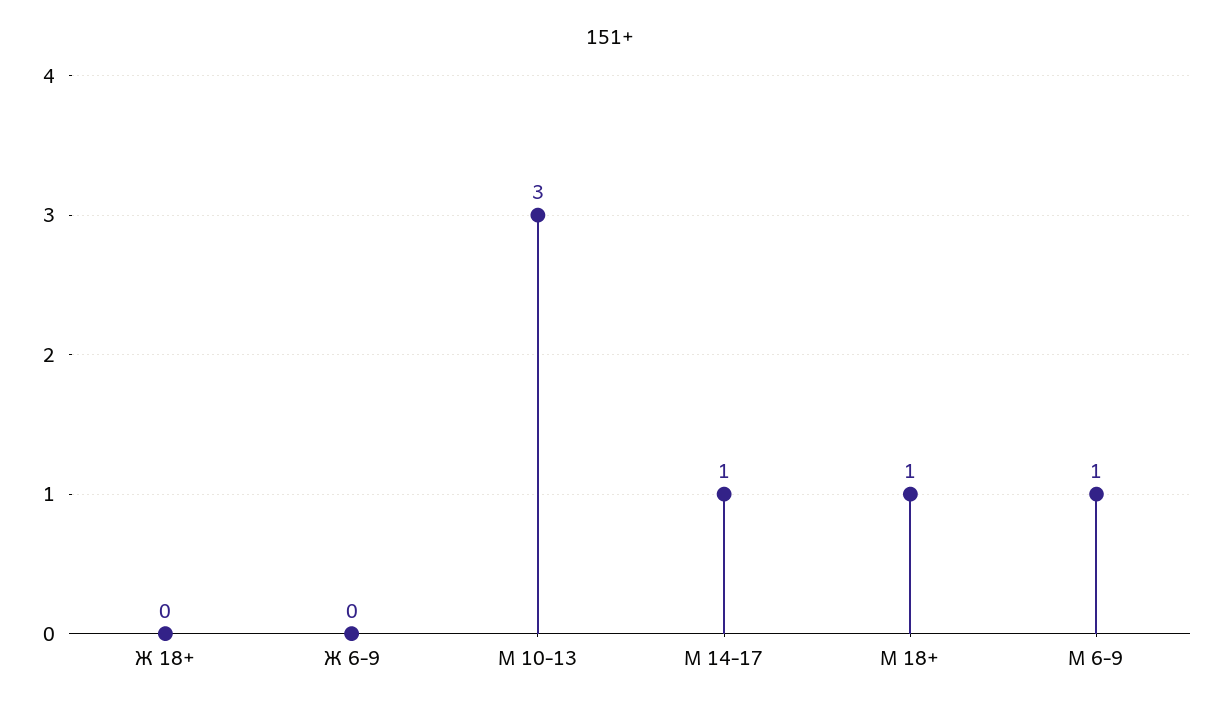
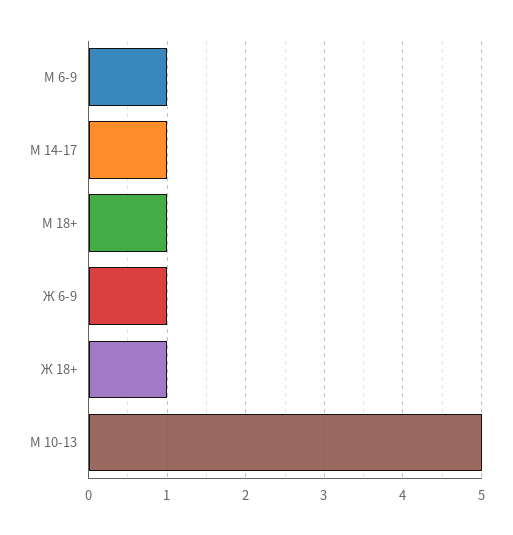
Ж 18+: 0 -> 1
Ж 6-9: 0 -> 1
М 10-13: 3 -> 5

